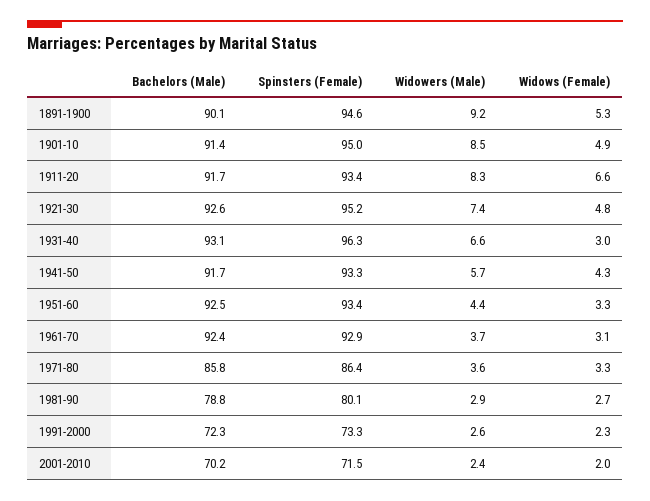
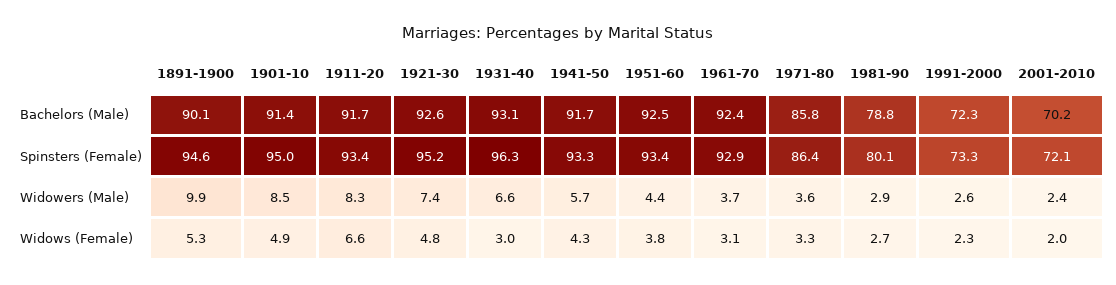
Widowers (Male), 1891-1900: 9.2 -> 9.9
Widows (Female), 1951-60: 3.3 -> 3.8
Spinsters (Female), 2001-2010: 71.5 -> 72.1

